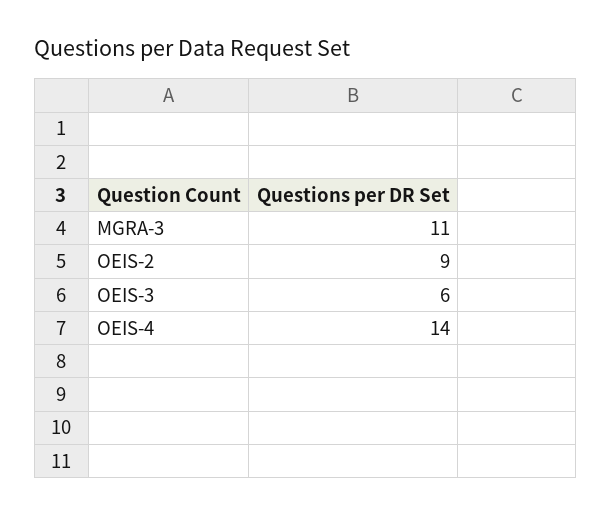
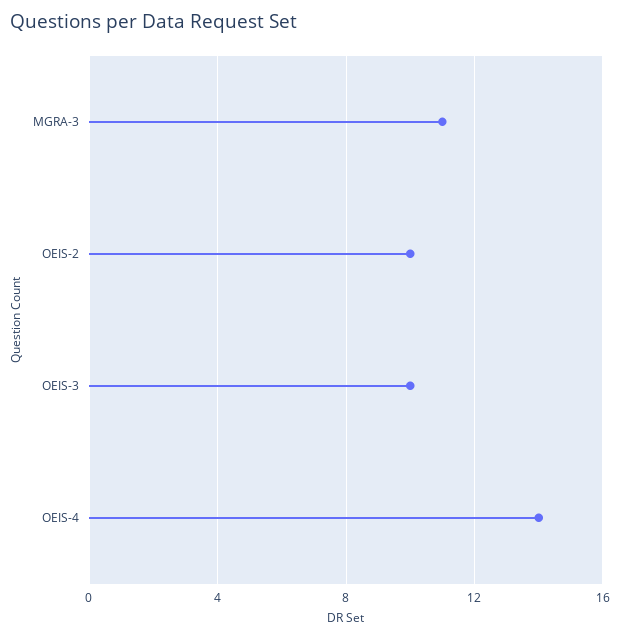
OEIS-2: 9 -> 10
OEIS-3: 6 -> 10

